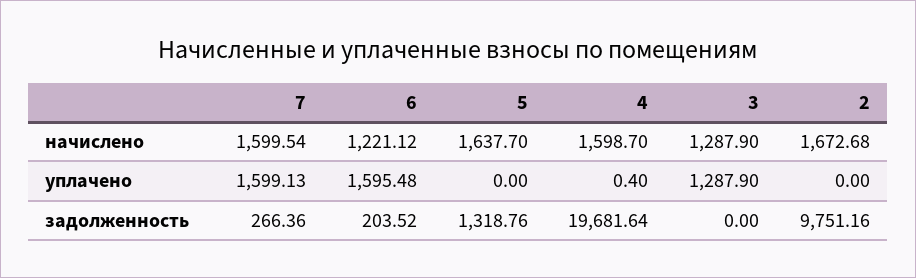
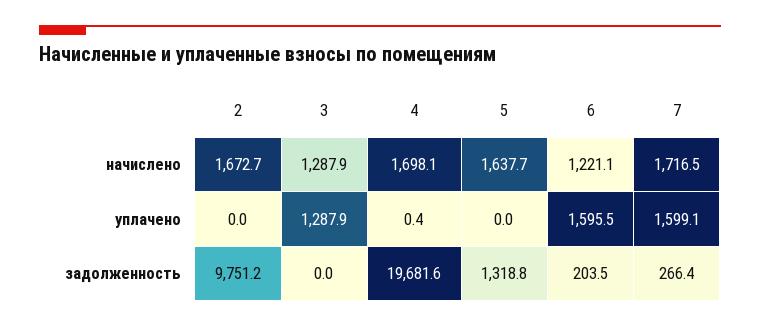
7, начислено: 1599.54 -> 1716.5
4, начислено: 1598.7 -> 1698.1

